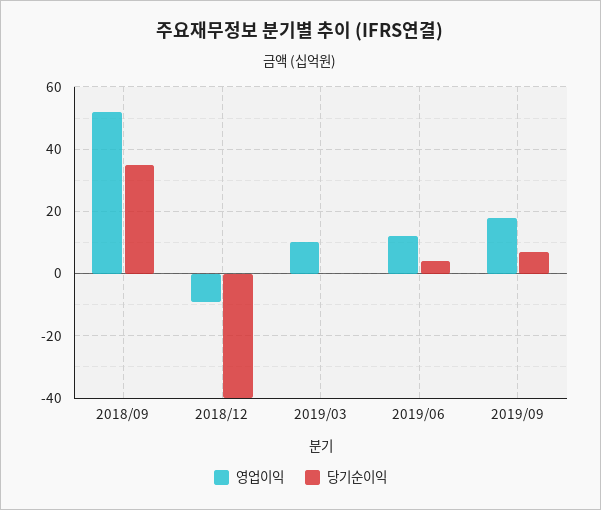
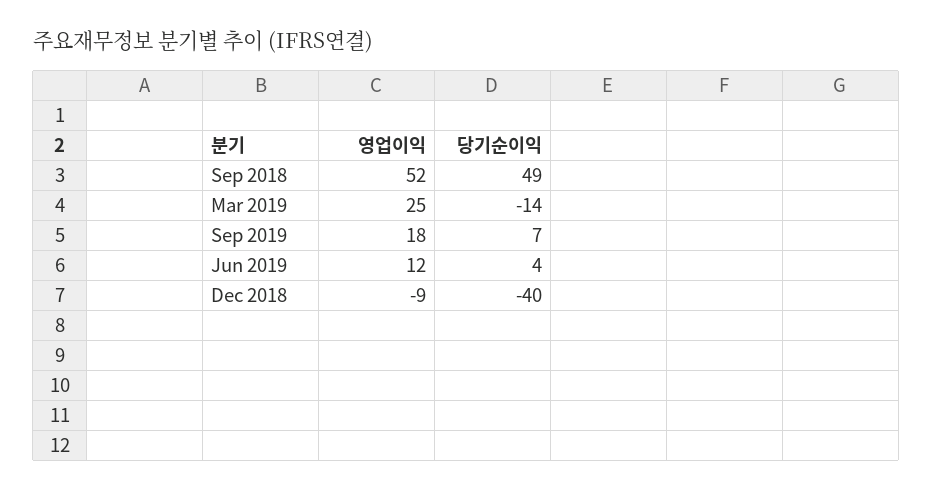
당기순이익, 2018/09: 35 -> 49
영업이익, 2019/03: 10 -> 25
당기순이익, 2019/03: 0 -> -14

